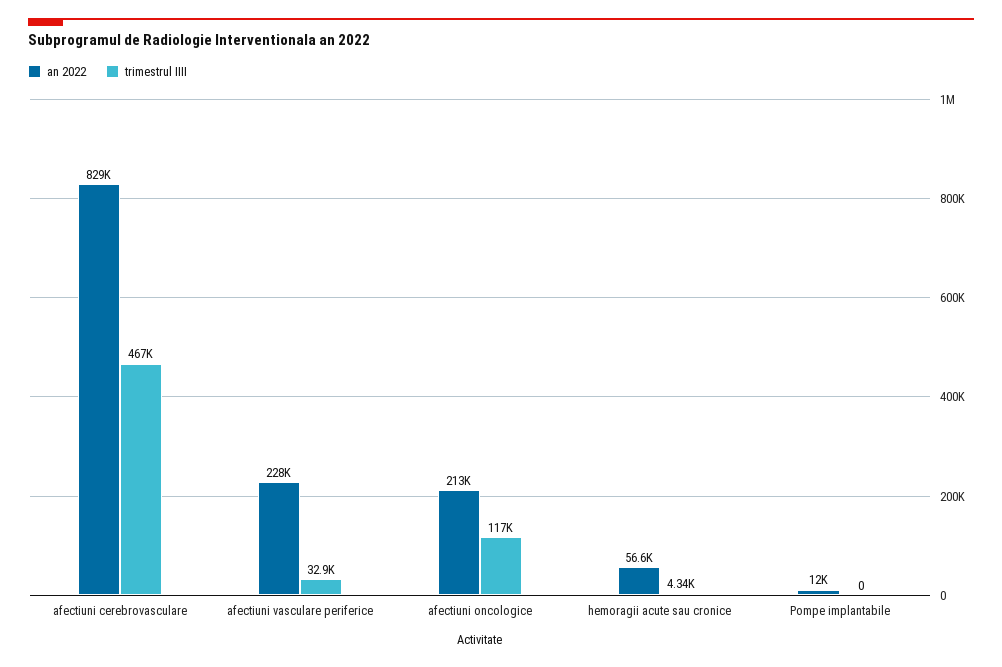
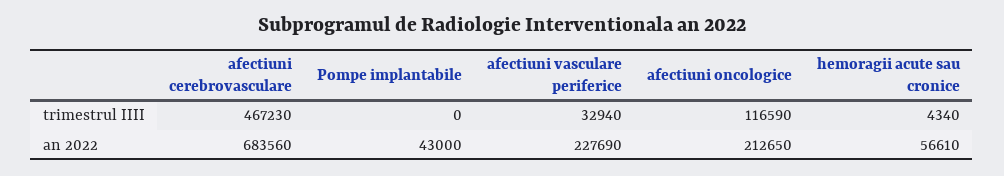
an 2022, afectiuni cerebrovasculare: 829000 -> 683560
an 2022, Pompe implantabile: 12000 -> 43000

